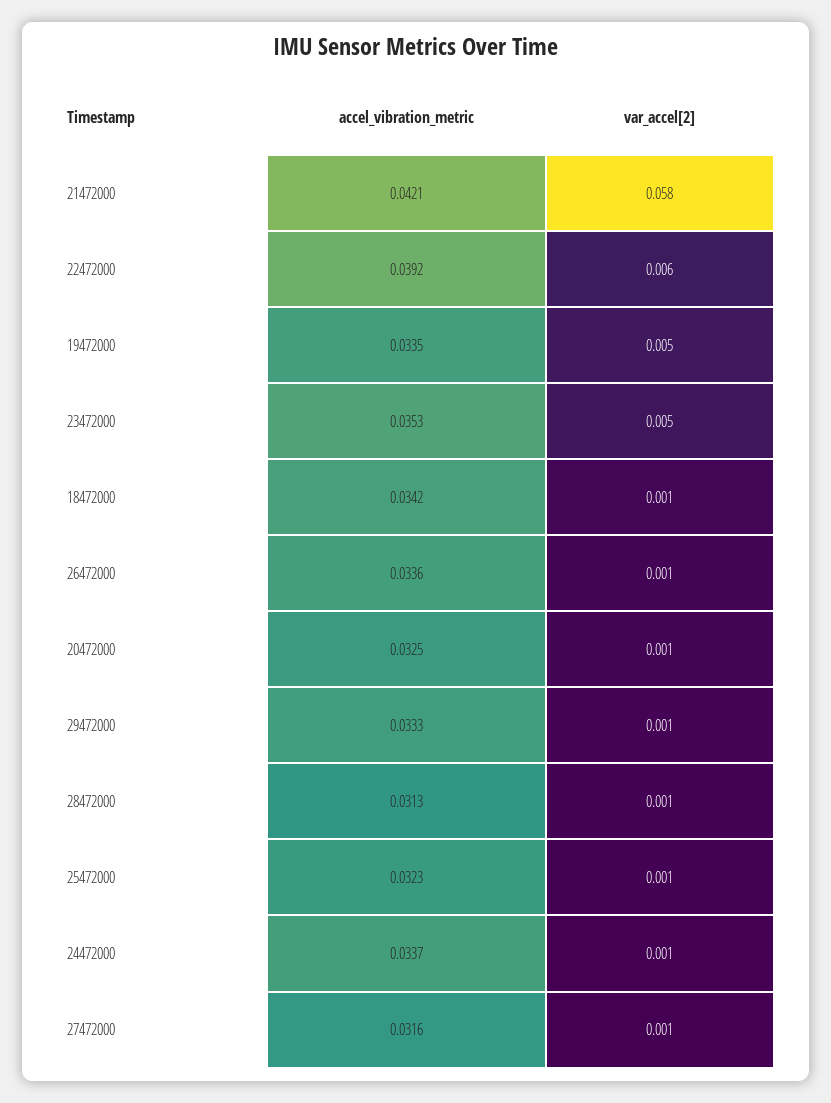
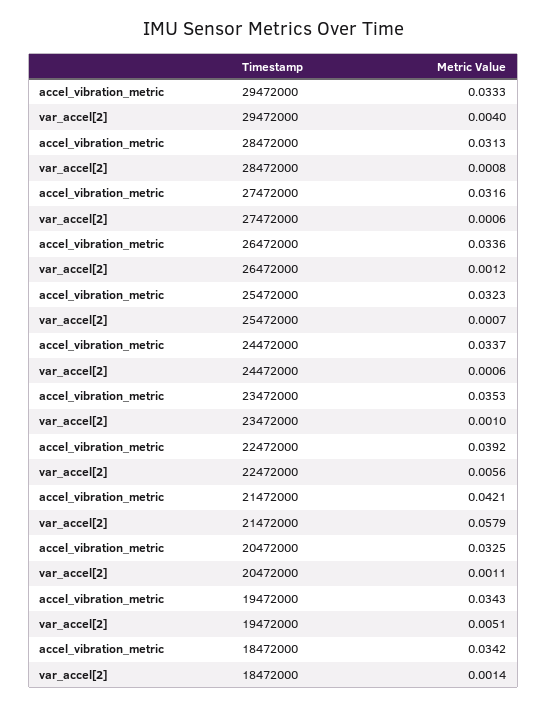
accel_vibration_metric, 19472000: 0.0335 -> 0.0343
var_accel[2], 23472000: 0.005 -> 0.001
var_accel[2], 29472000: 0.001 -> 0.004

